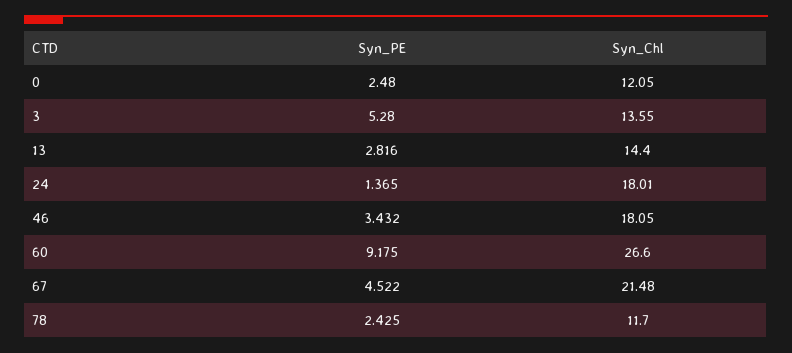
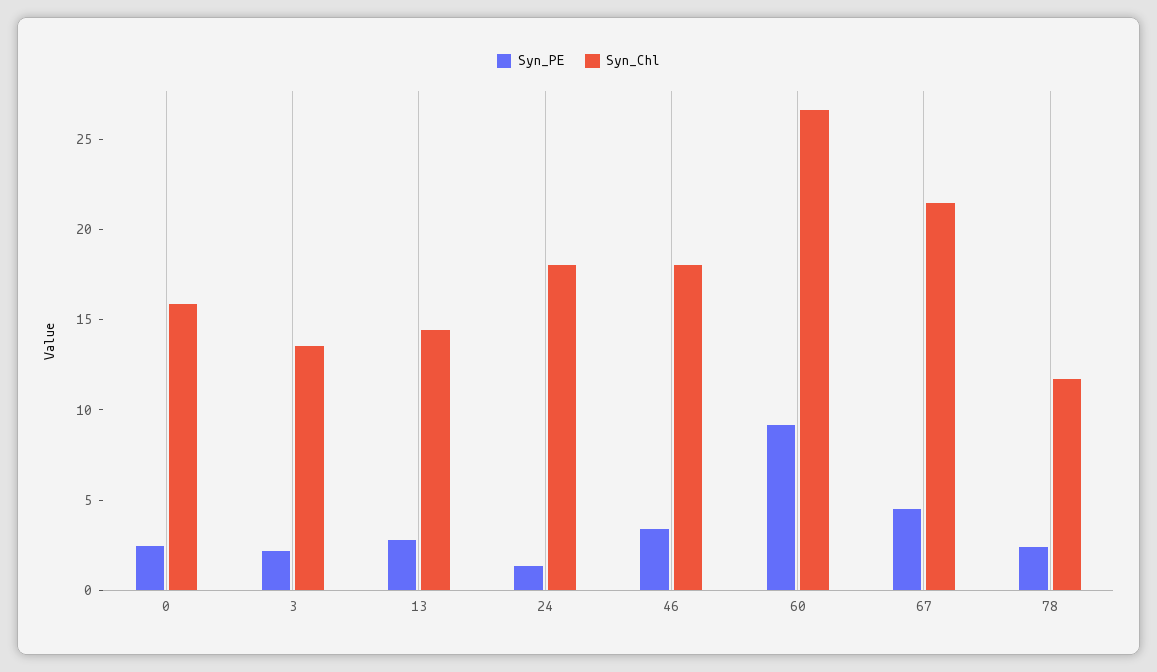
Syn_Chl, 0: 12.05 -> 16
Syn_PE, 3: 5.28 -> 2

